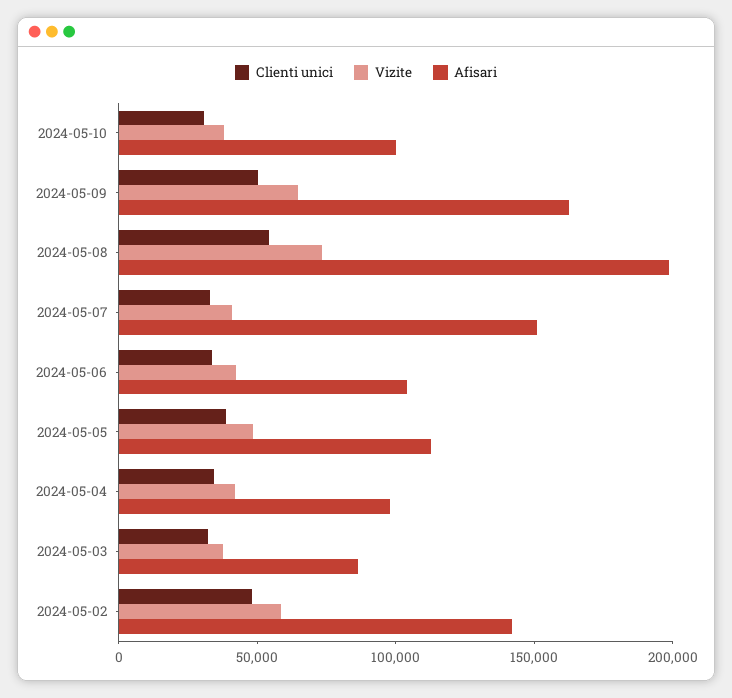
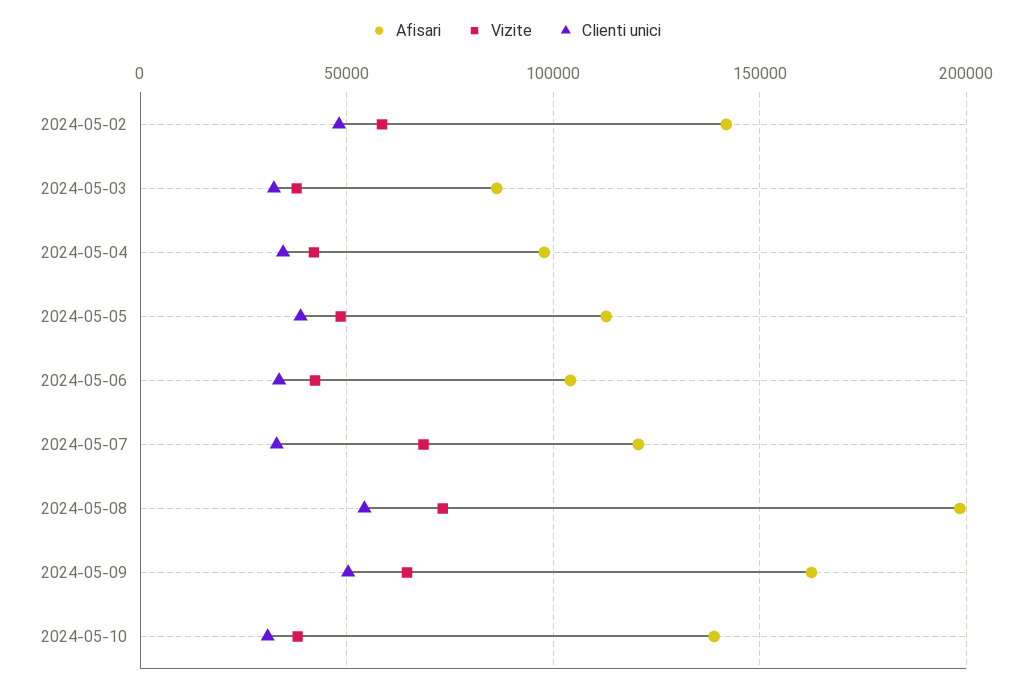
Afisari, 2024-05-10: 100000 -> 140000
Vizite, 2024-05-07: 40000 -> 70000
Afisari, 2024-05-07: 150000 -> 120000

